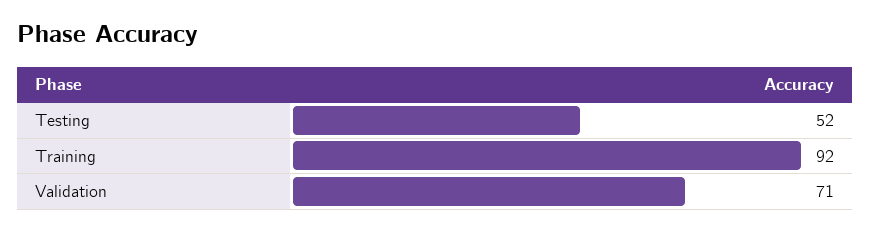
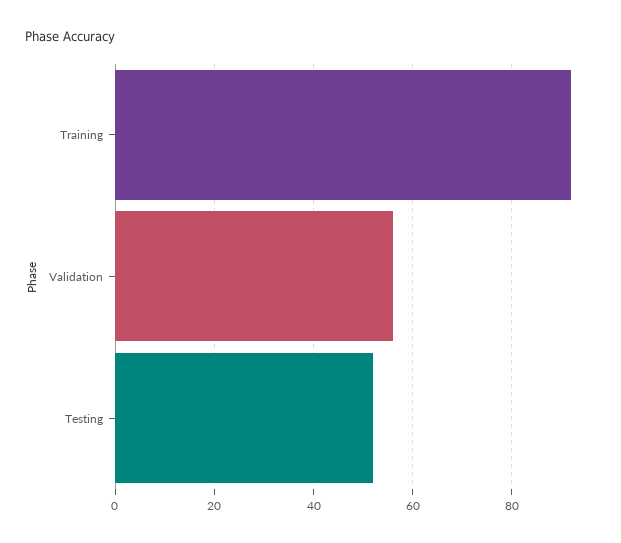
Validation: 71 -> 55

